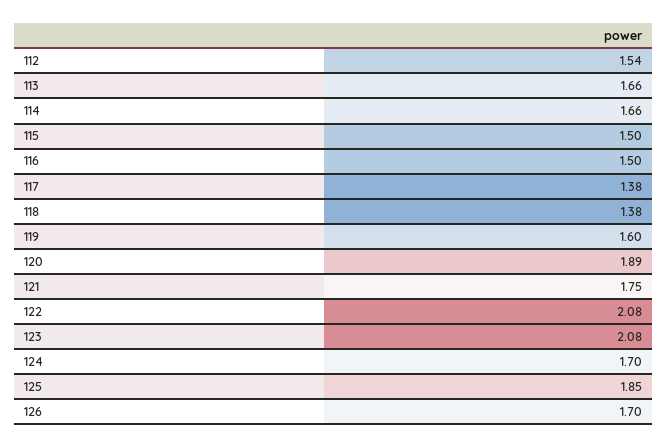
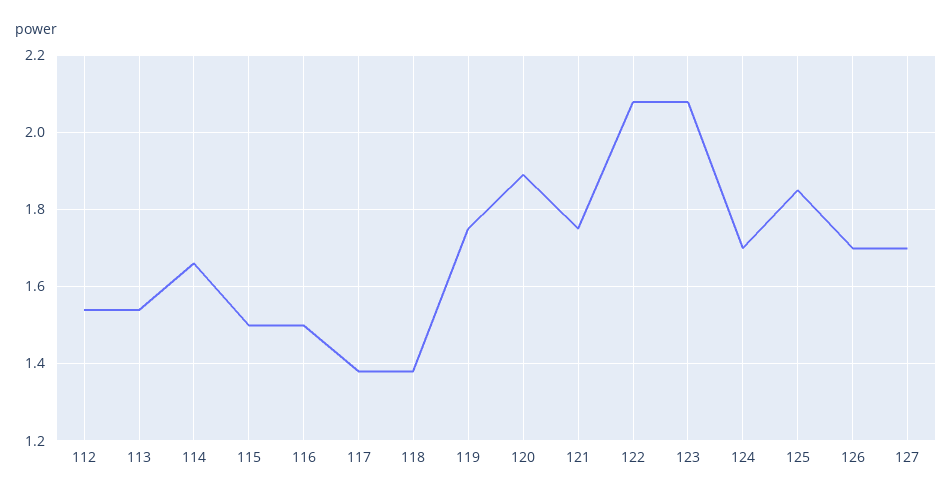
113: 1.66 -> 1.55
119: 1.6 -> 1.75
127: none -> 1.7

